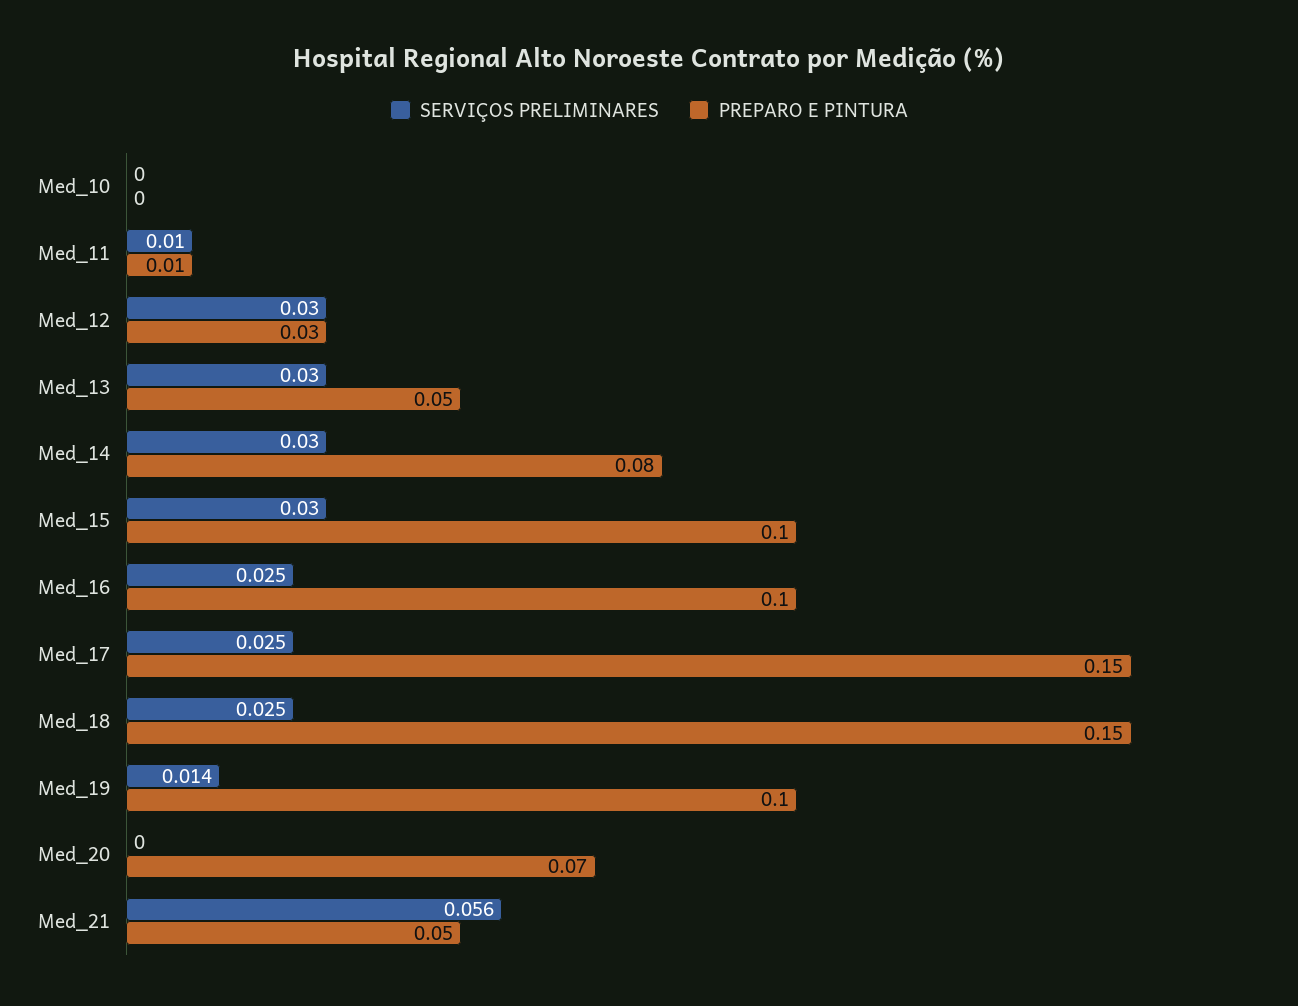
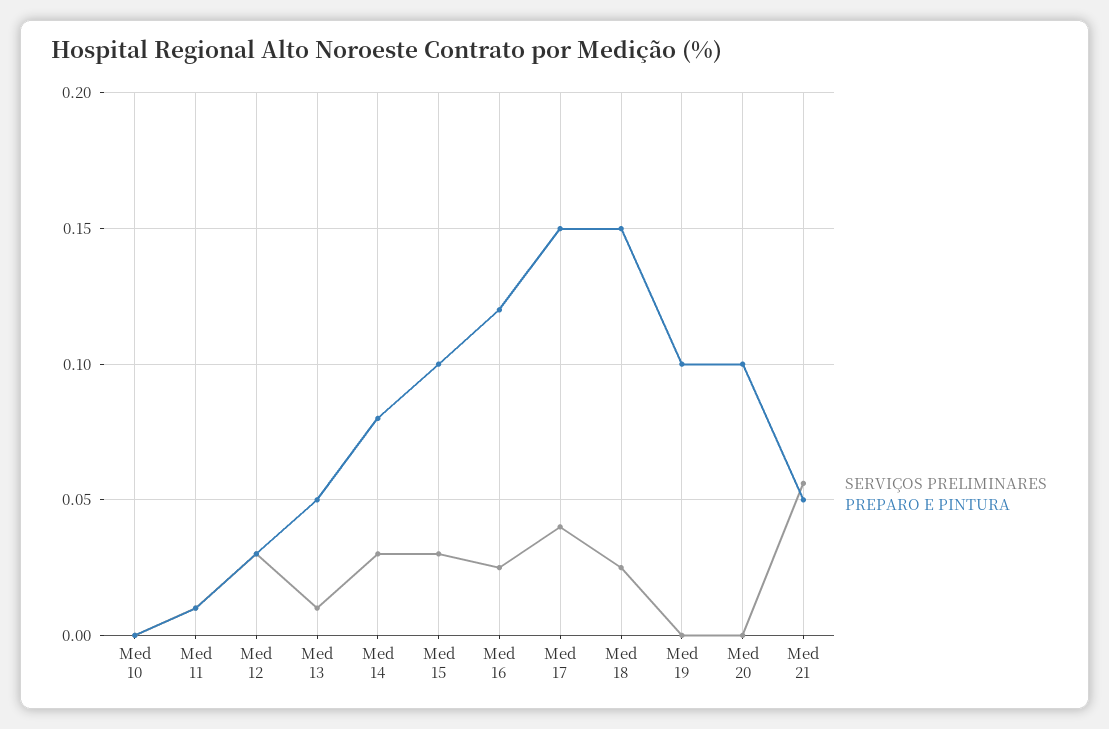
SERVIÇOS PRELIMINARES, Med_13: 0.03 -> 0.01
PREPARO E PINTURA, Med_16: 0.1 -> 0.12
SERVIÇOS PRELIMINARES, Med_17: 0.025 -> 0.04
SERVIÇOS PRELIMINARES, Med_19: 0.014 -> 0
PREPARO E PINTURA, Med_20: 0.07 -> 0.1

